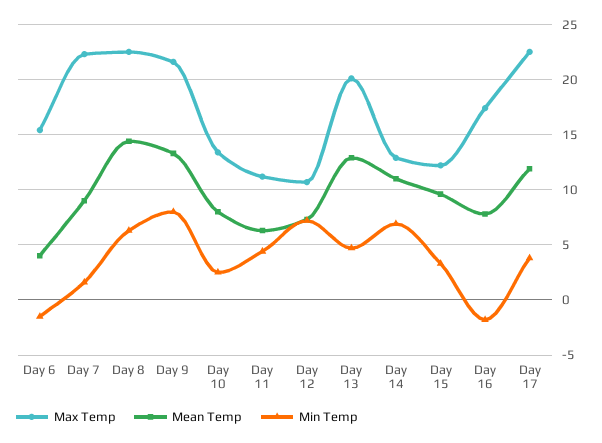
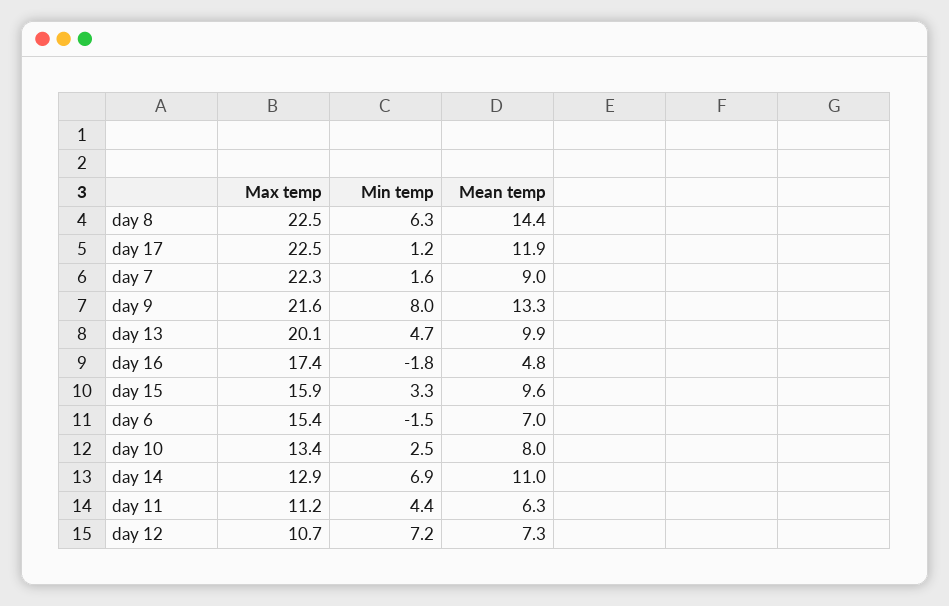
Mean Temp, Day 6: 4 -> 7
Mean Temp, Day 13: 13 -> 9.9
Max Temp, Day 15: 12 -> 15.9
Mean Temp, Day 16: 8 -> 4.8
Min Temp, Day 17: 4 -> 1.2

